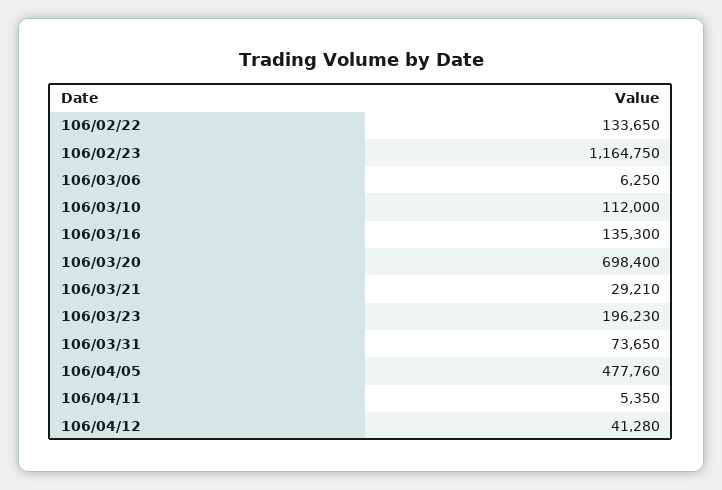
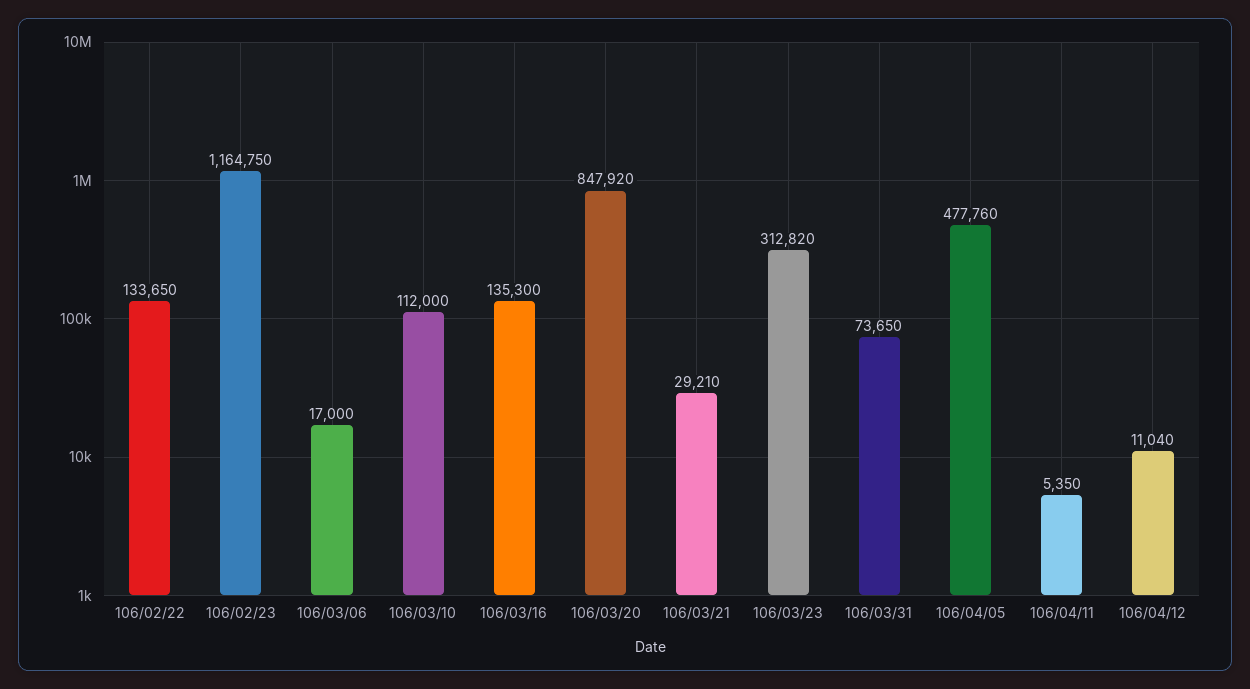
106/03/06: 6250 -> 17000
106/03/20: 698400 -> 847920
106/03/23: 196230 -> 312820
106/04/12: 41280 -> 11040

